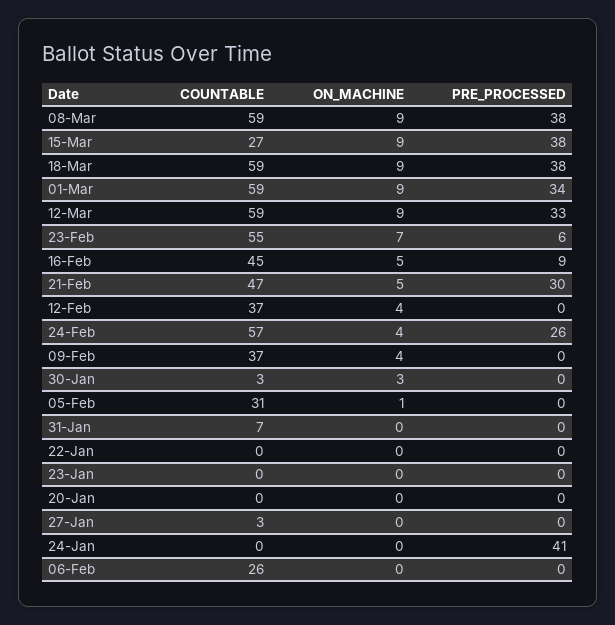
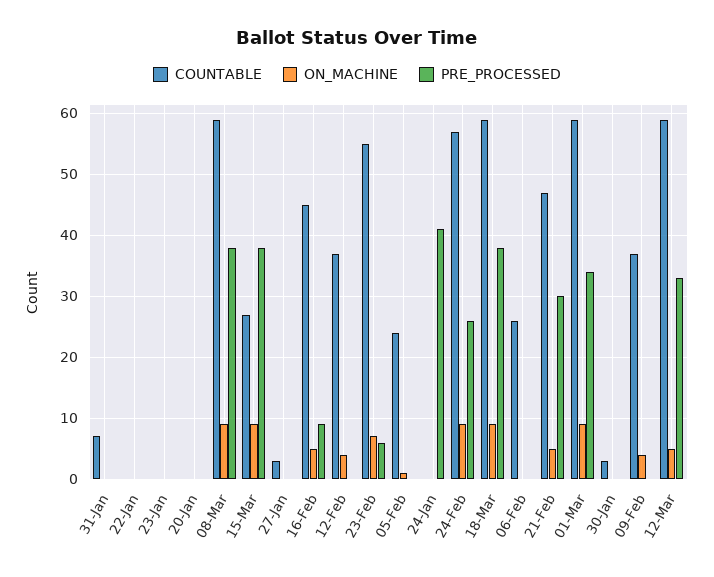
ON_MACHINE, 12-Mar: 9 -> 5
ON_MACHINE, 24-Feb: 4 -> 9
ON_MACHINE, 30-Jan: 3 -> 0
COUNTABLE, 05-Feb: 31 -> 24

